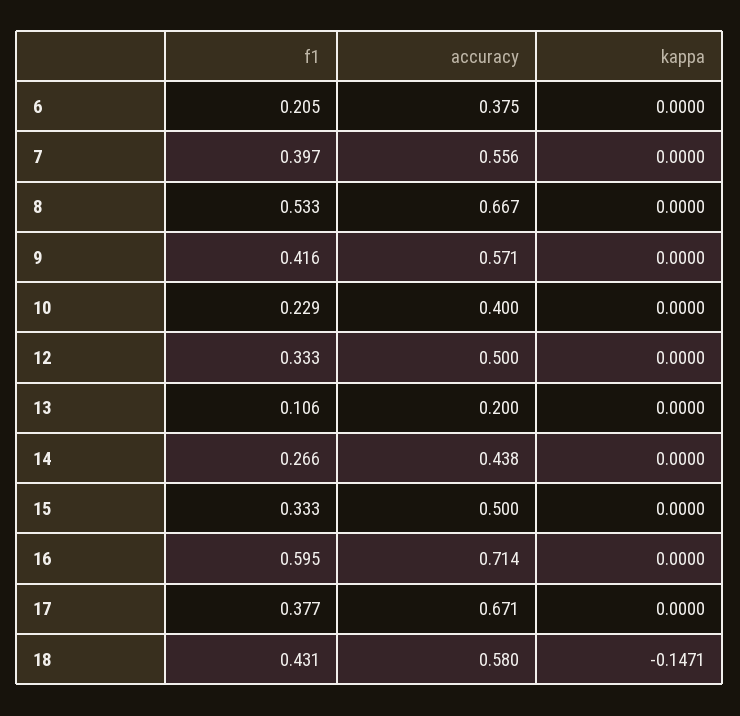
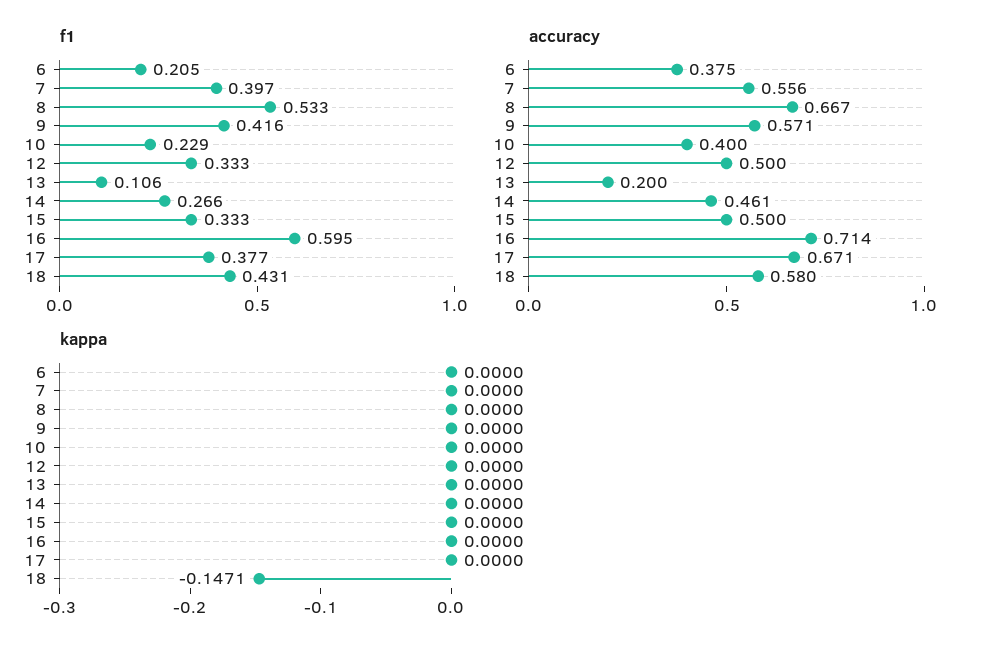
accuracy, 14: 0.438 -> 0.461

